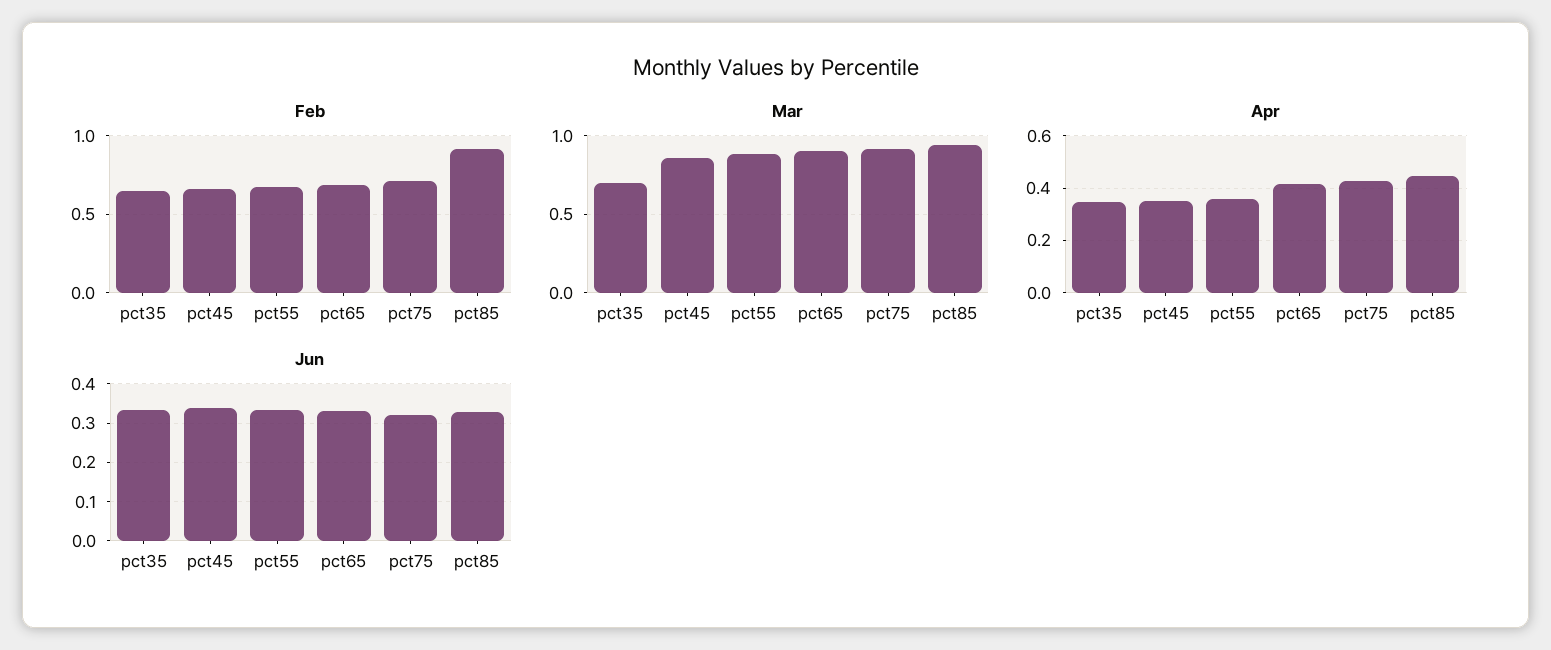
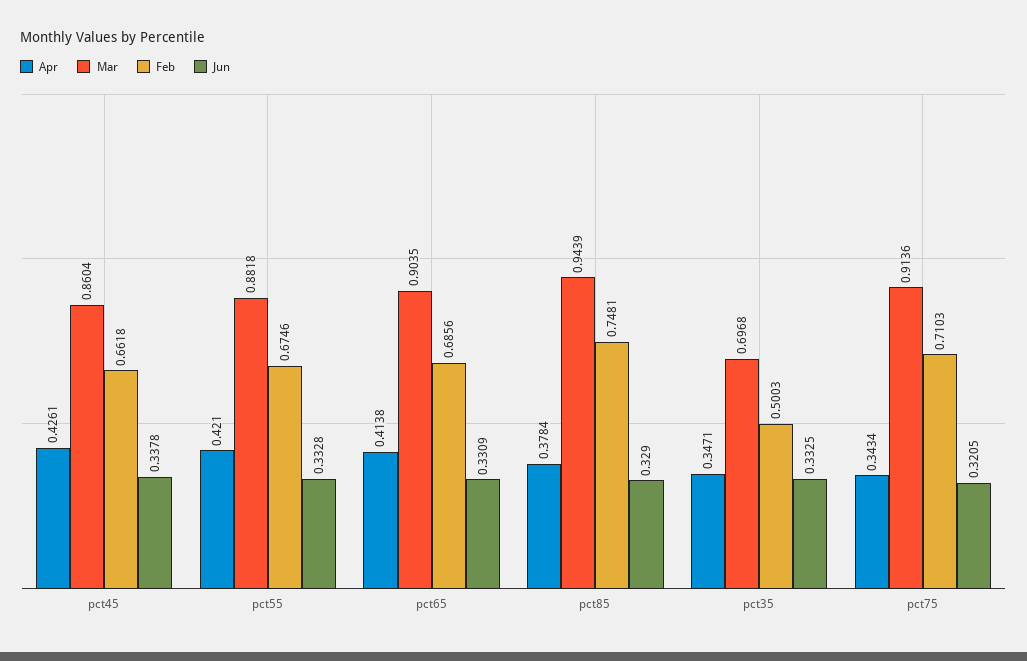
Feb, pct35: 0.65 -> 0.5003
Feb, pct85: 0.9 -> 0.7481
Apr, pct45: 0.35 -> 0.4261
Apr, pct55: 0.35 -> 0.421
Apr, pct75: 0.425 -> 0.3434
Apr, pct85: 0.45 -> 0.3784

